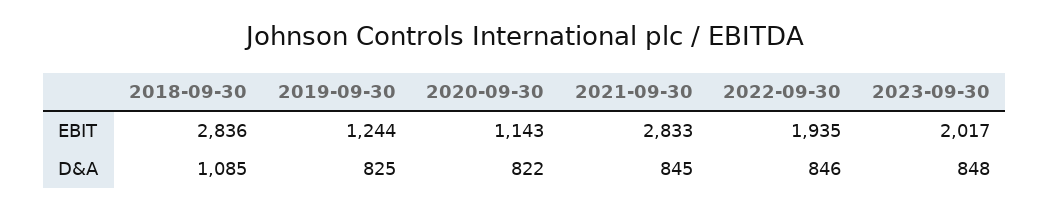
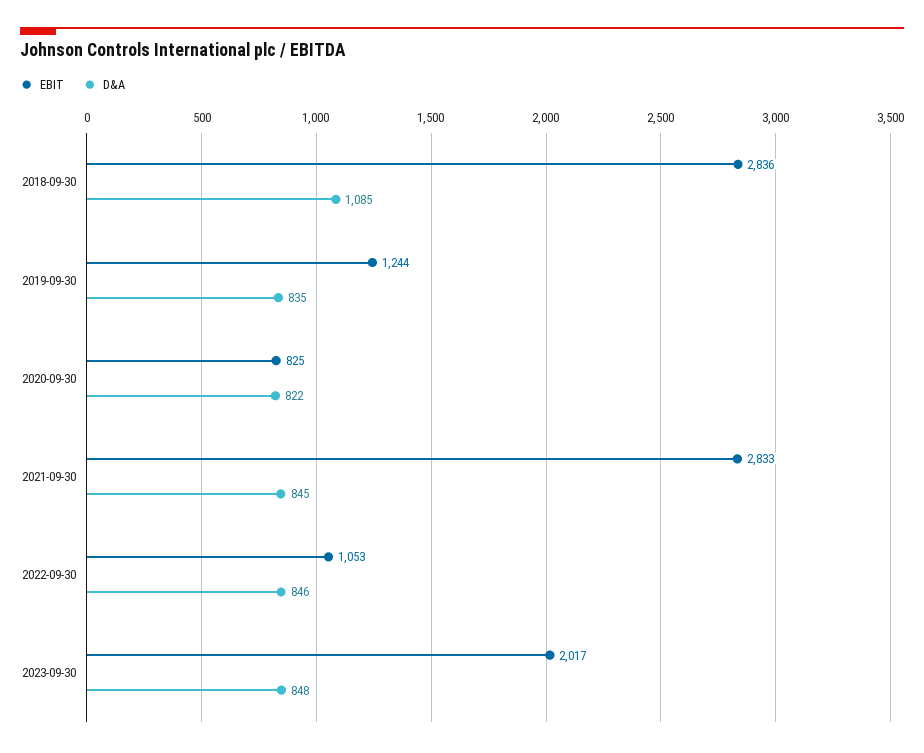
EBIT, 2020-09-30: 1143 -> 825
EBIT, 2022-09-30: 1935 -> 1053
D&A, 2019-09-30: 825 -> 835

